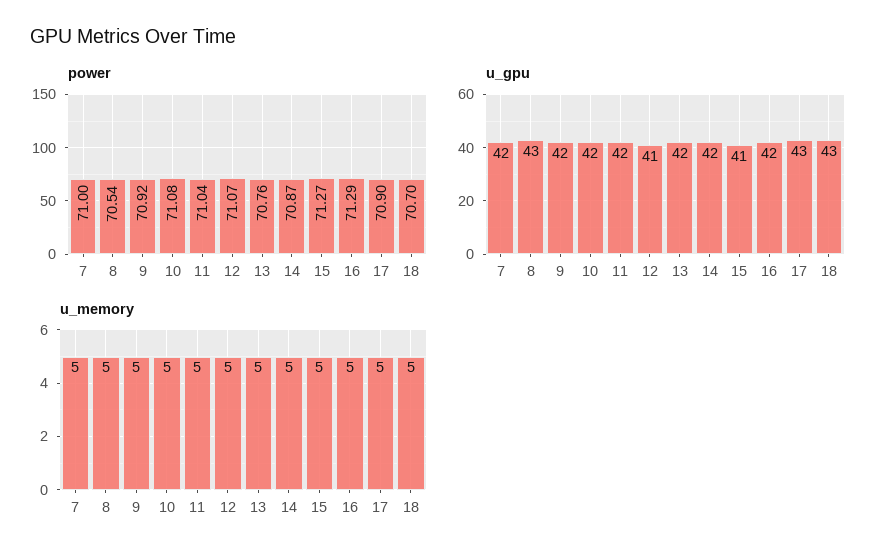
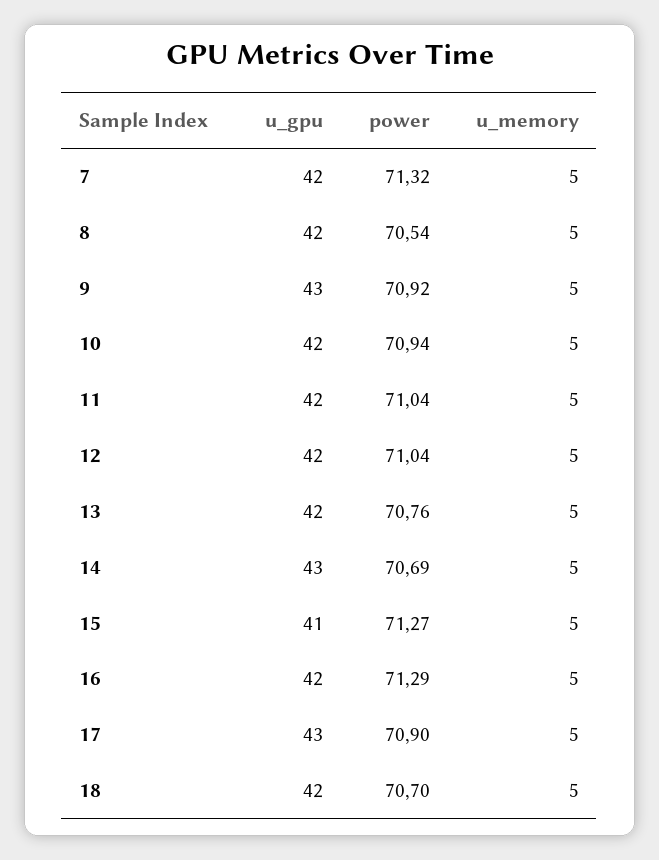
power, 7: 71 -> 71.32
power, 10: 71.08 -> 70.94
power, 12: 71.07 -> 71.04
power, 14: 70.87 -> 70.69
u_gpu, 8: 43 -> 42
u_gpu, 9: 42 -> 43
u_gpu, 12: 41 -> 42
u_gpu, 14: 42 -> 43
u_gpu, 18: 43 -> 42

